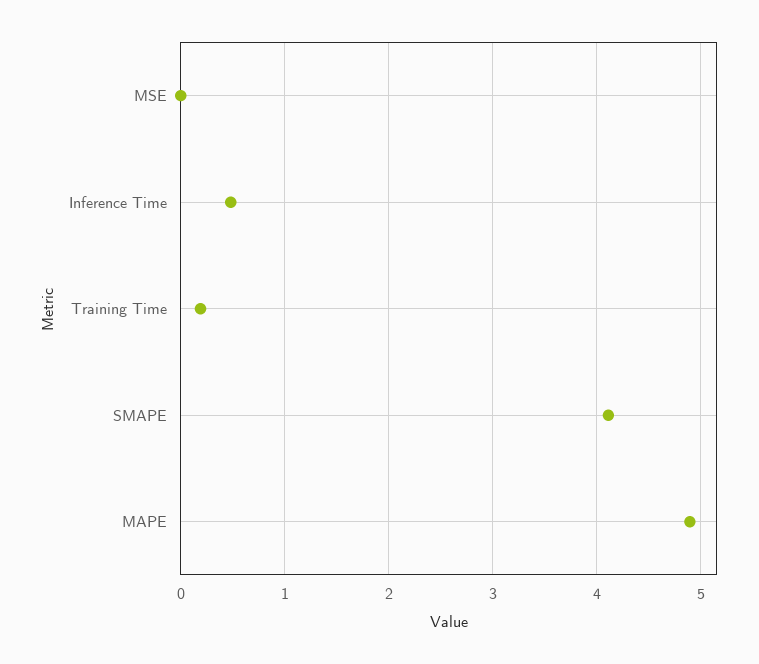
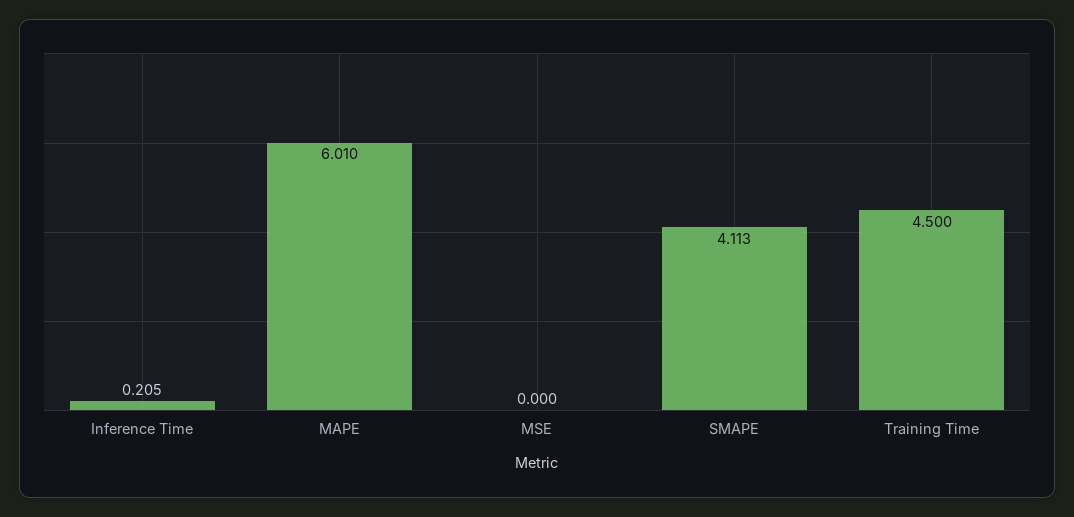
Inference Time: 0.5 -> 0.205
Training Time: 0.2 -> 4.5
MAPE: 4.9 -> 6.01

